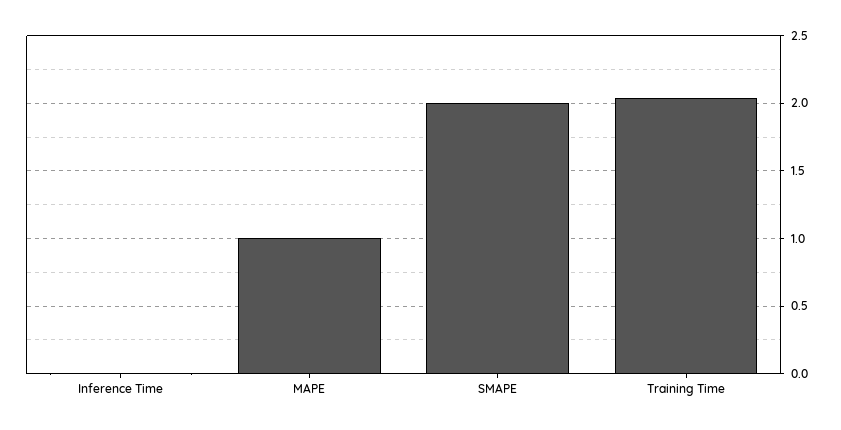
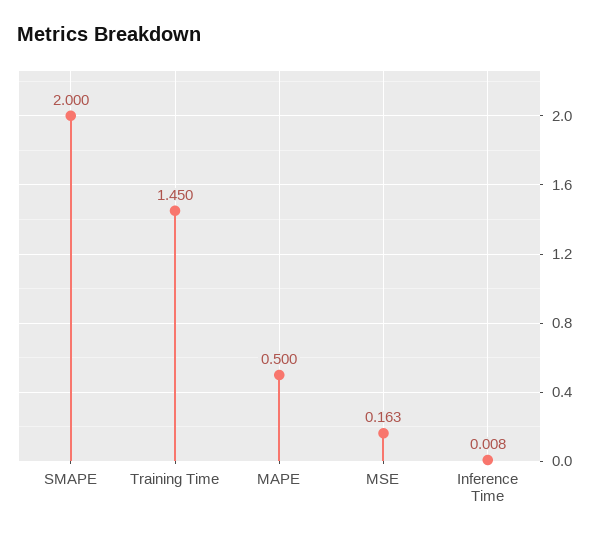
MAPE: 1 -> 0.5
Training Time: 2.05 -> 1.45
MSE: none -> 0.163

